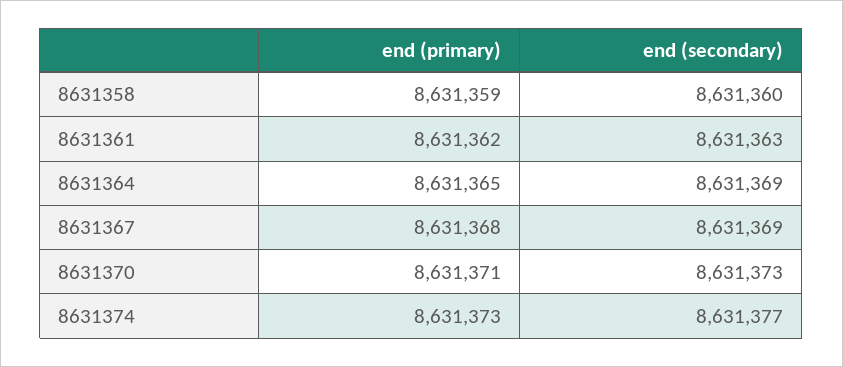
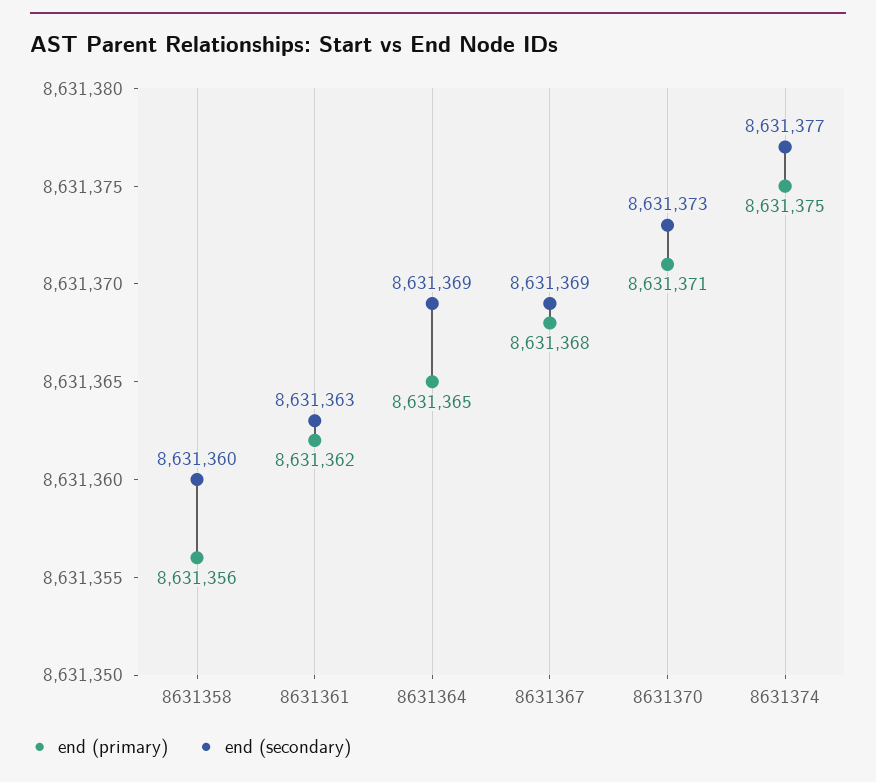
end (primary), 8631358: 8631359 -> 8631356
end (primary), 8631374: 8631373 -> 8631375

